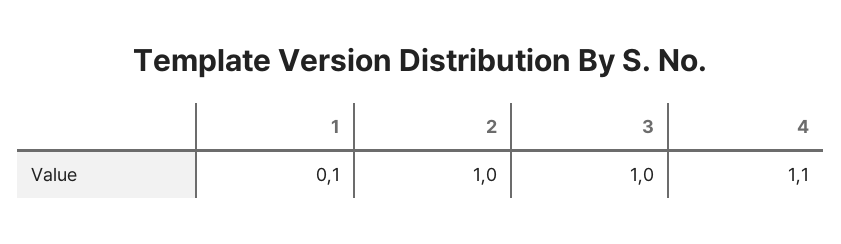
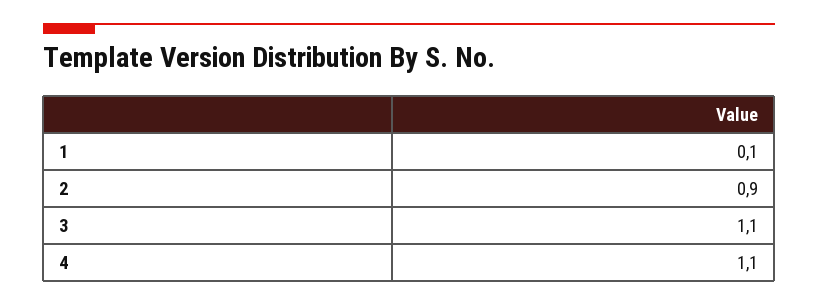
2: 1 -> 0.9
3: 1 -> 1.1

